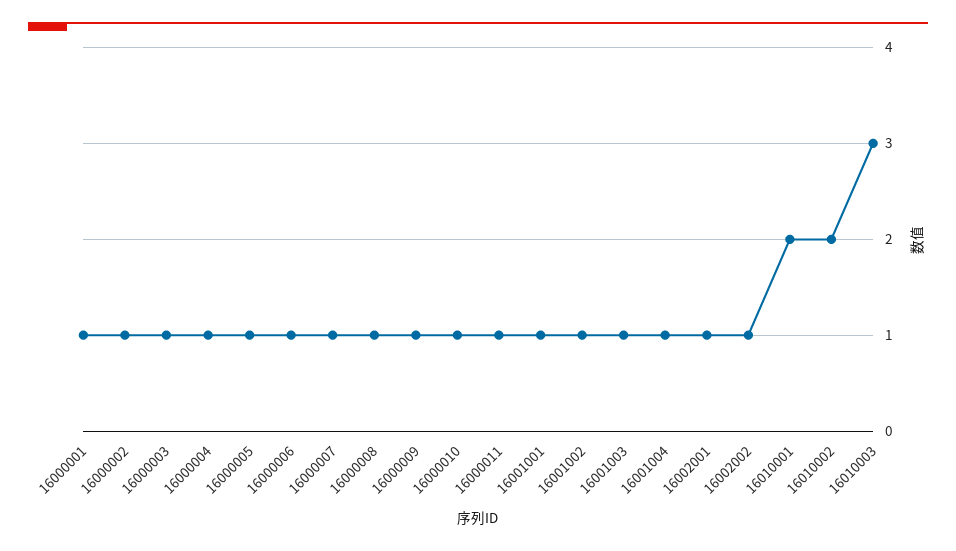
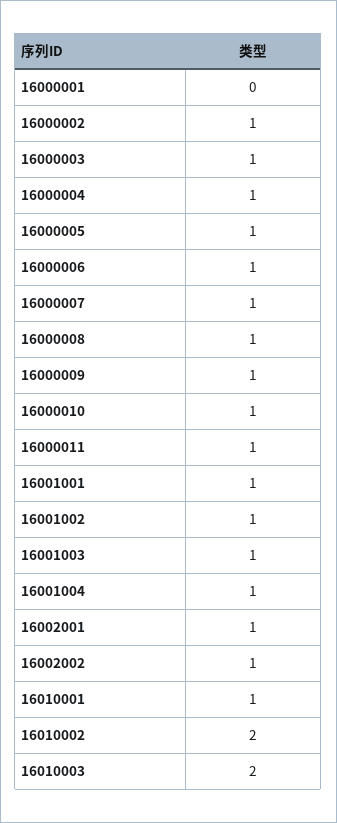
16000001: 1 -> 0
16010001: 2 -> 1
16010003: 3 -> 2

